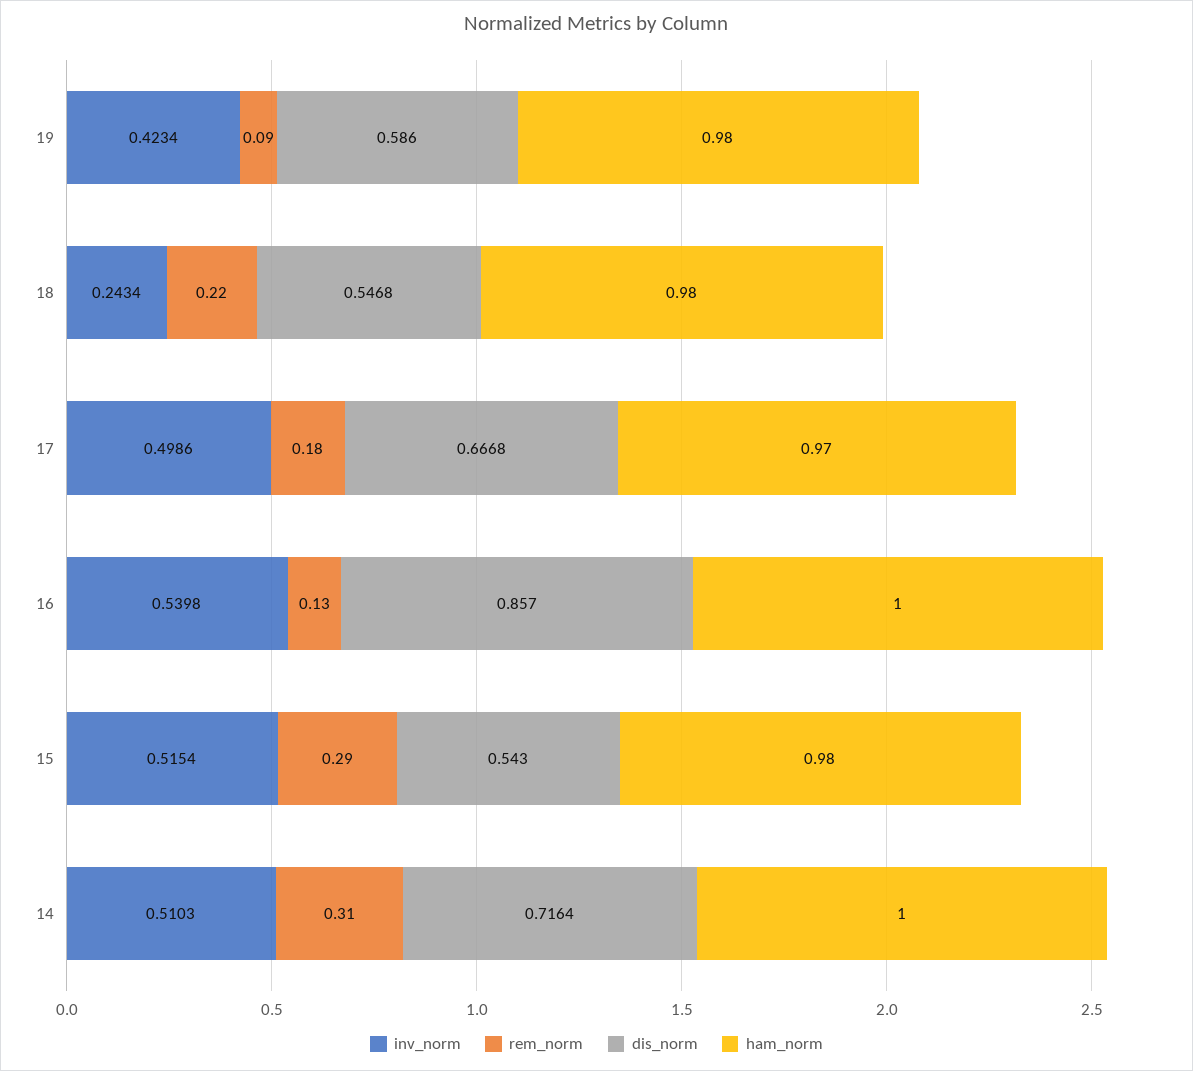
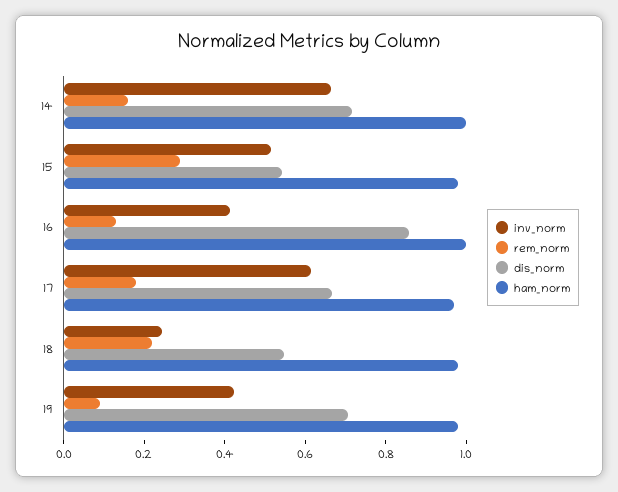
dis_norm, 19: 0.586 -> 0.7
inv_norm, 17: 0.4986 -> 0.6
inv_norm, 16: 0.5398 -> 0.4
inv_norm, 14: 0.5103 -> 0.65
rem_norm, 14: 0.31 -> 0.15

